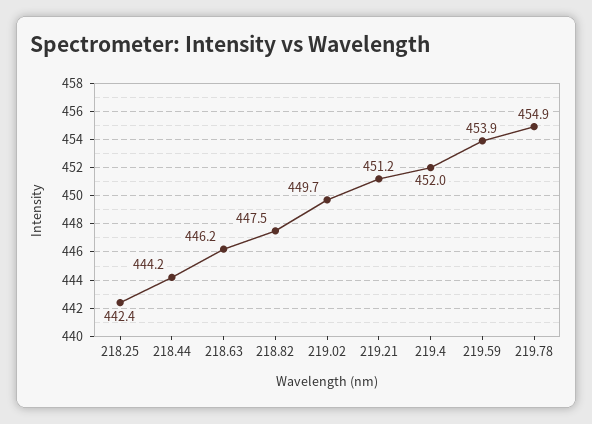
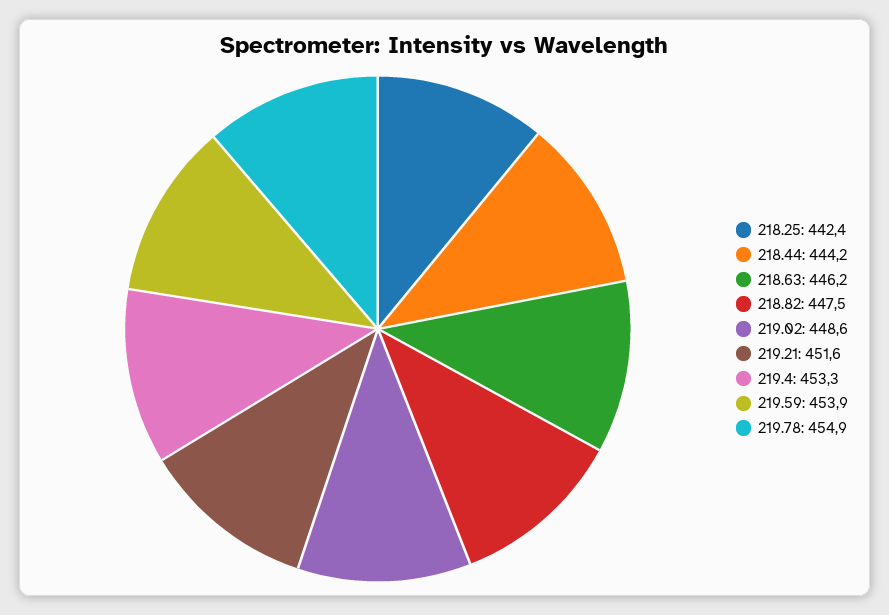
219.02: 449.7 -> 448.6
219.21: 451.2 -> 451.6
219.4: 452 -> 453.3

